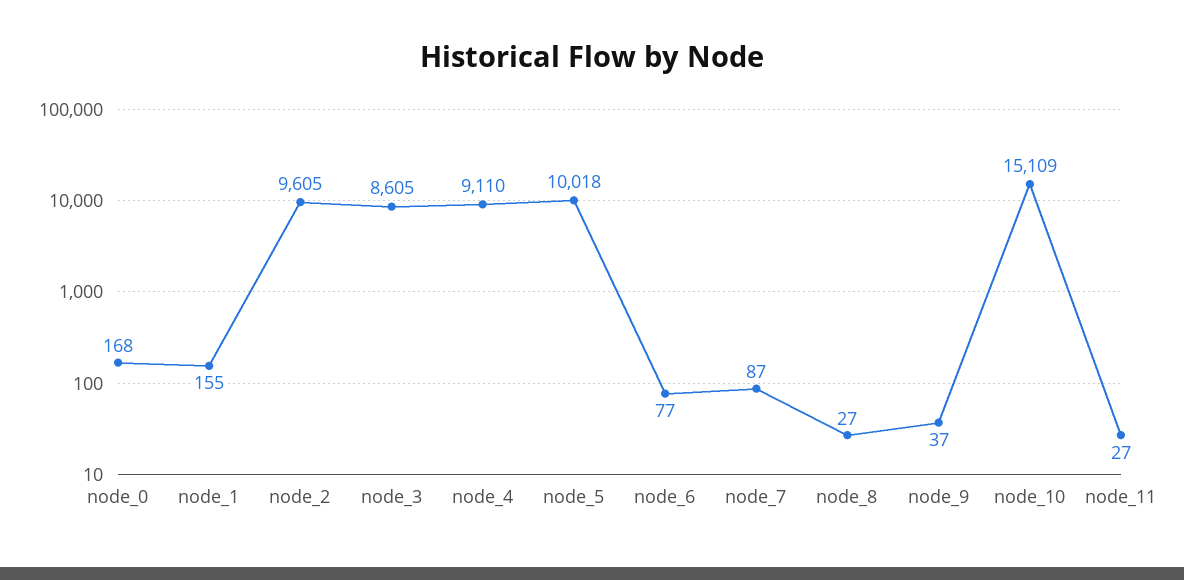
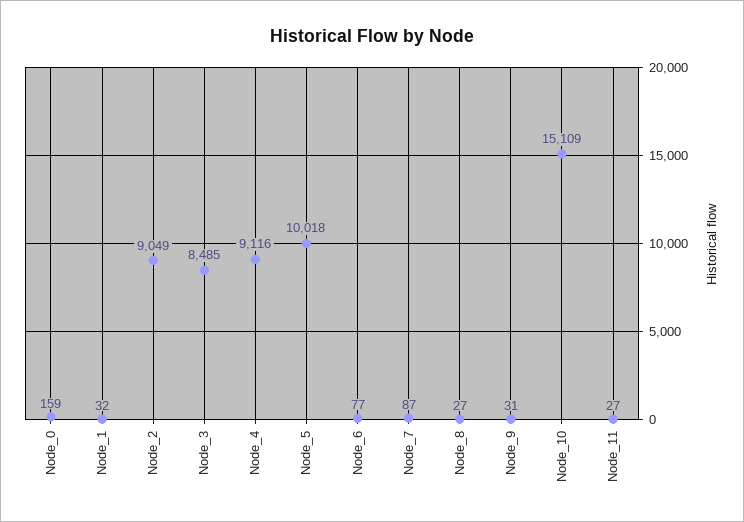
node_0: 168 -> 159
node_1: 155 -> 32
node_2: 9605 -> 9049
node_3: 8605 -> 8485
node_4: 9110 -> 9116
node_9: 37 -> 31

